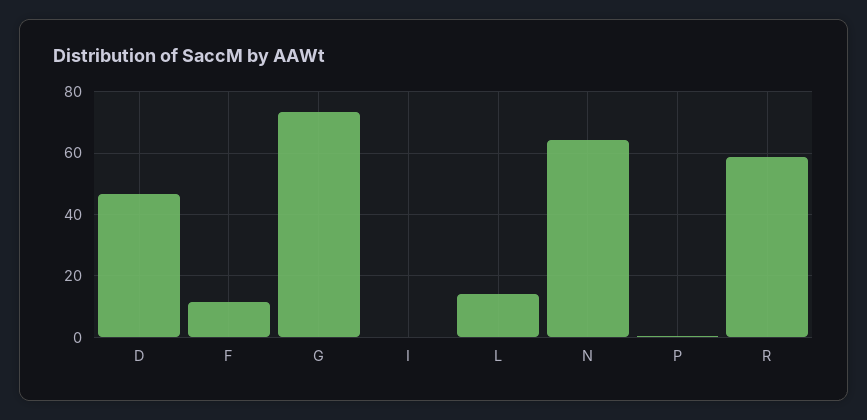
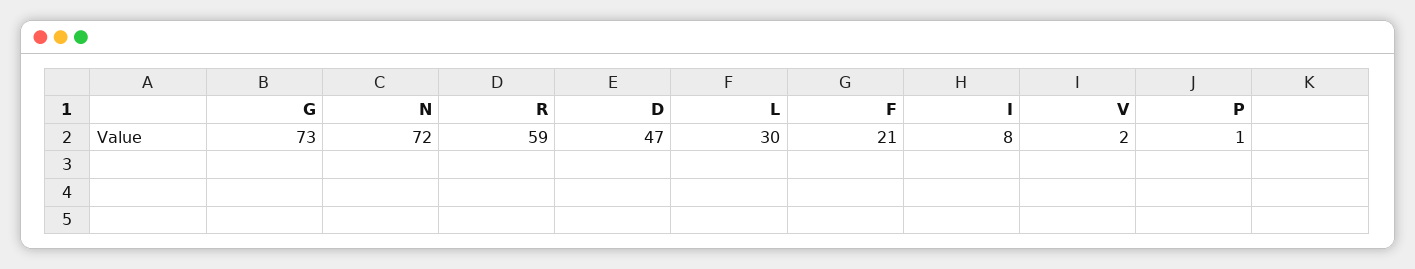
F: 12 -> 21
I: 0 -> 8
L: 14 -> 30
N: 64 -> 72
V: none -> 2

